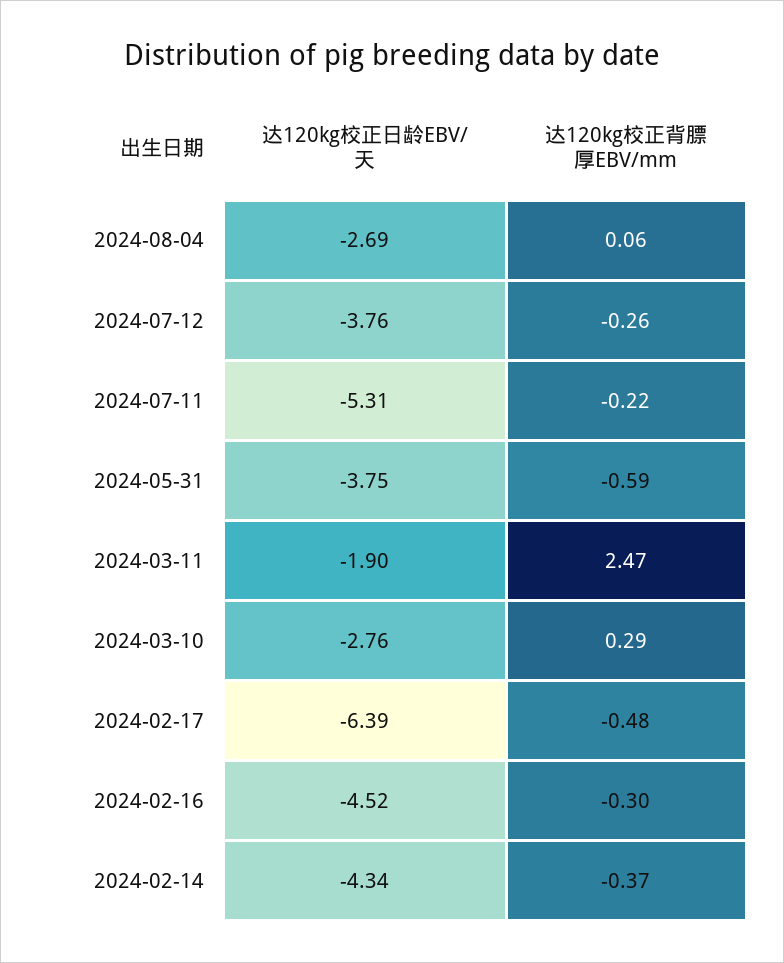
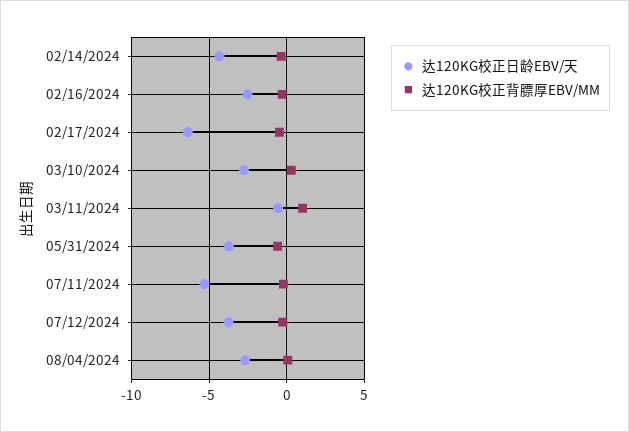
达120kg校正日龄EBV/天, 2024-03-11: -1.9 -> -0.5
达120kg校正背膘厚EBV/mm, 2024-03-11: 2.47 -> 1
达120kg校正日龄EBV/天, 2024-02-16: -4.52 -> -2.5

